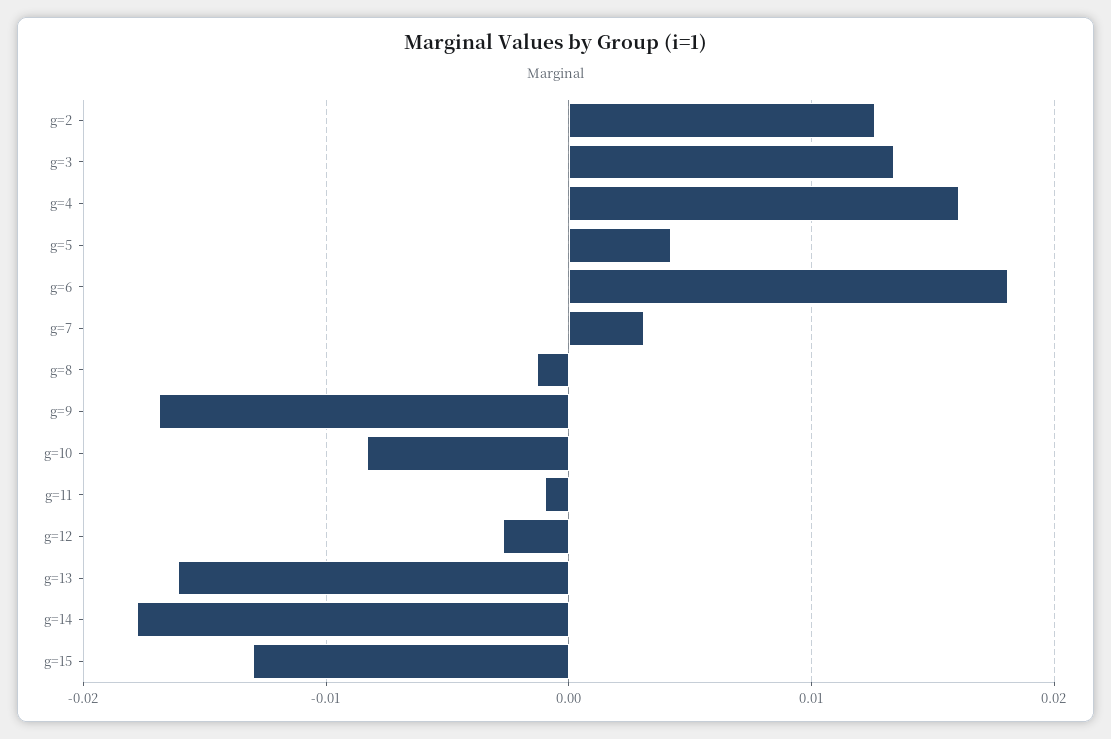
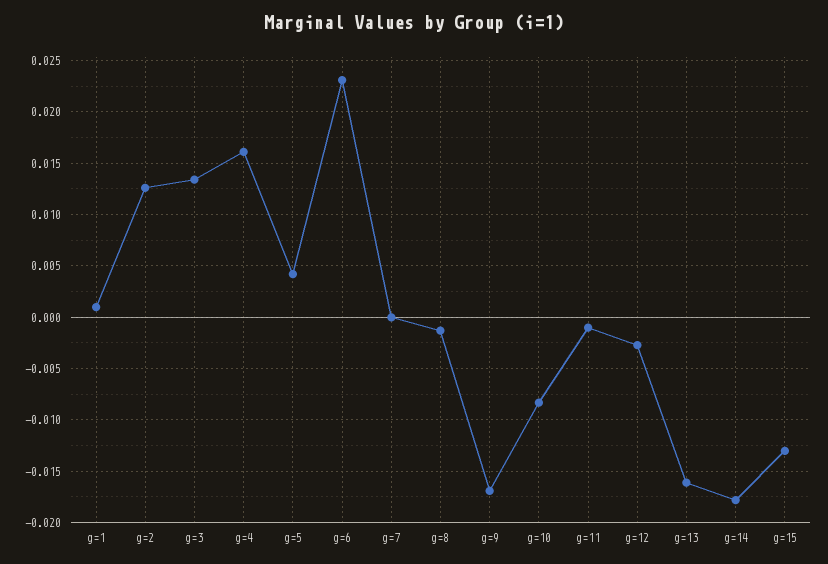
g=6: 0.018 -> 0.023
g=7: 0.003 -> 0
g=1: none -> 0.001

